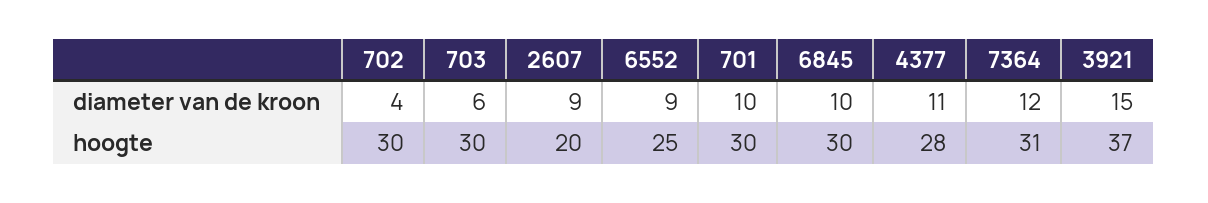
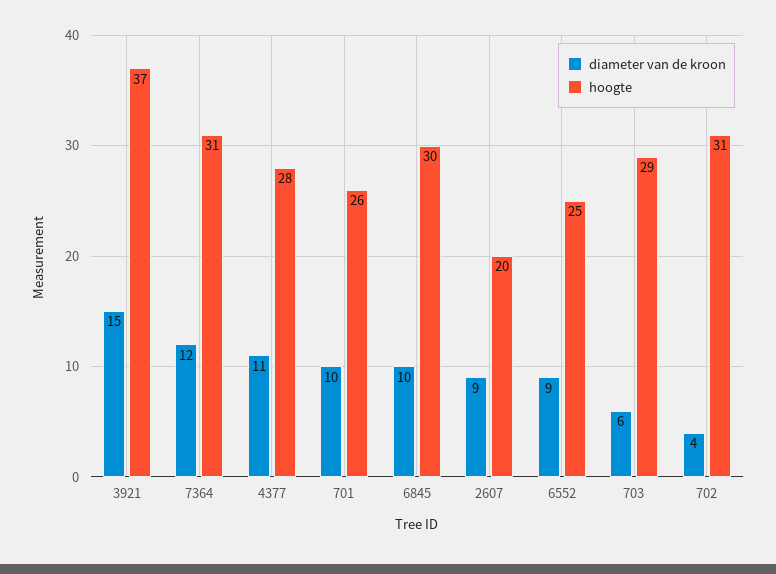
hoogte, 702: 30 -> 31
hoogte, 703: 30 -> 29
hoogte, 701: 30 -> 26

